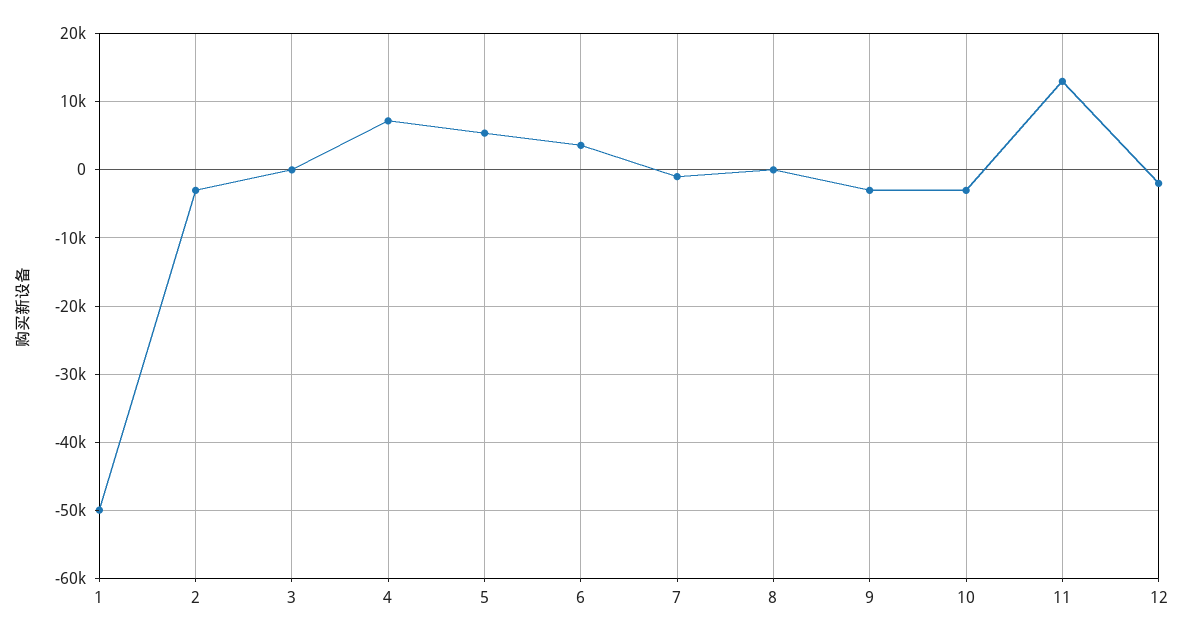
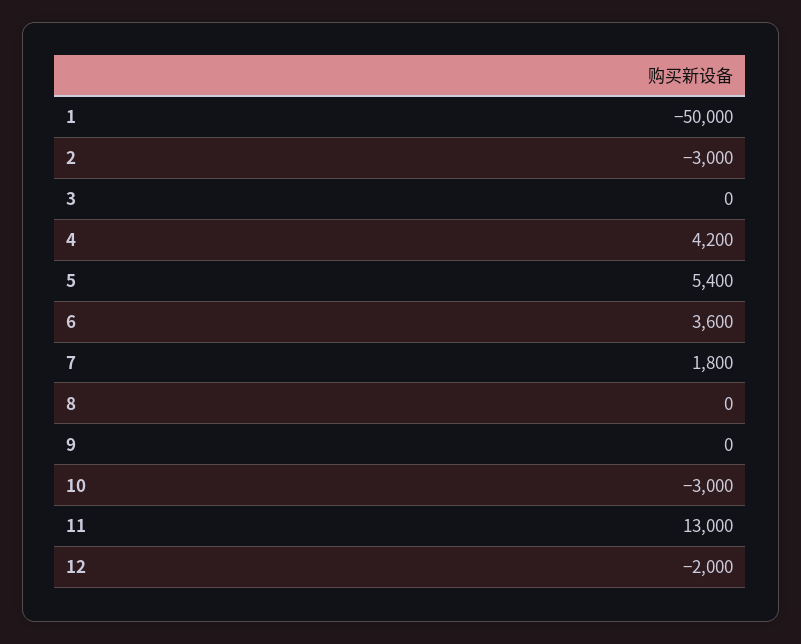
4: 7000 -> 4200
7: -1000 -> 1800
9: -3000 -> 0

